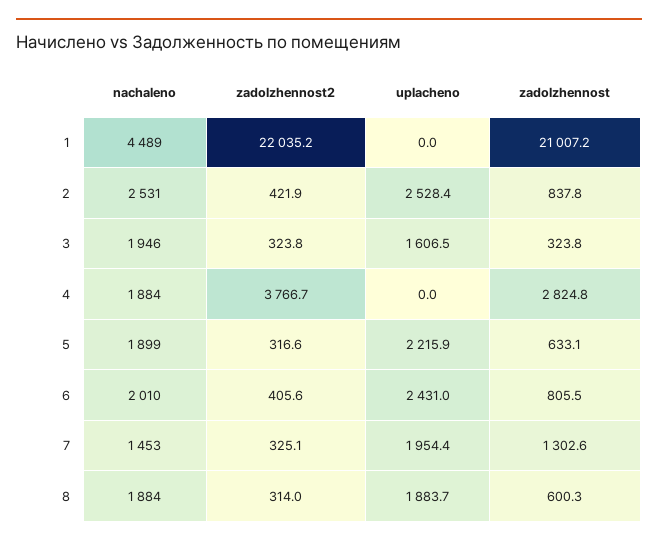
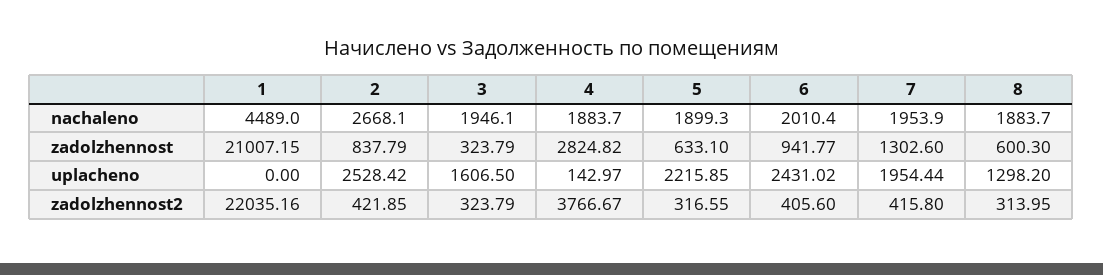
nachaleno, 2: 2531 -> 2668.1
uplacheno, 4: 0 -> 142.97
zadolzhennost, 6: 805.5 -> 941.77
nachaleno, 7: 1453 -> 1953.9
zadolzhennost2, 7: 325.1 -> 415.8
uplacheno, 8: 1883.7 -> 1298.2

